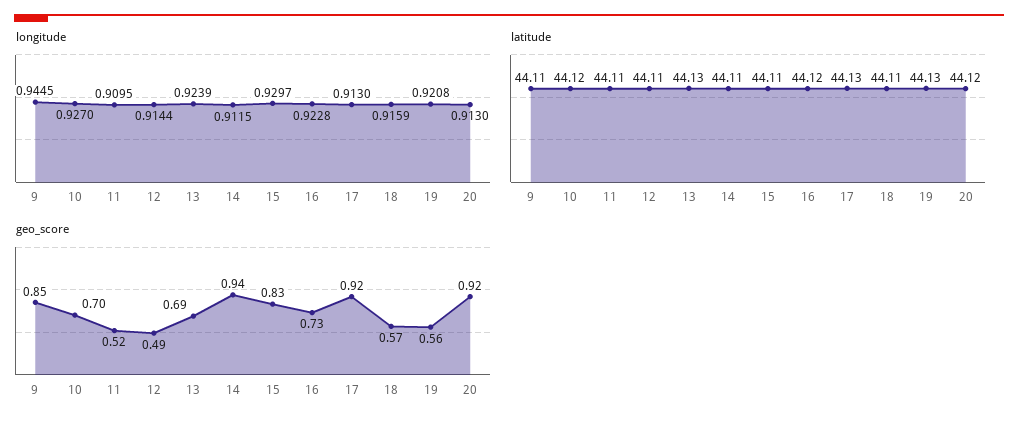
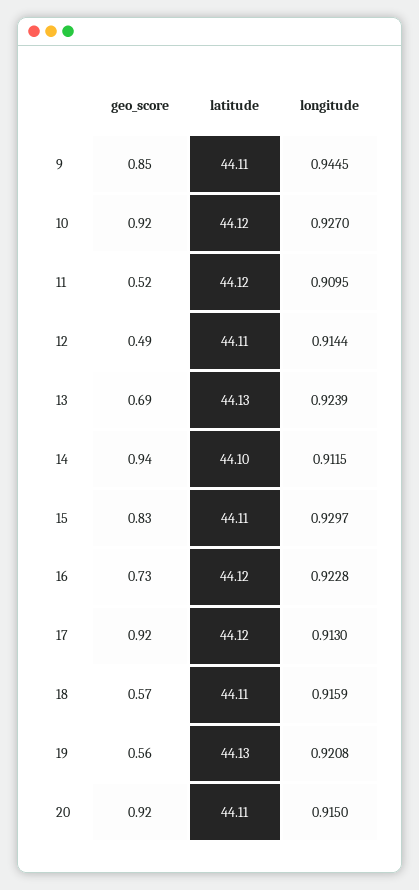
longitude, 20: 0.913 -> 0.915
latitude, 11: 44.11 -> 44.12
latitude, 14: 44.11 -> 44.1
latitude, 17: 44.13 -> 44.12
latitude, 20: 44.12 -> 44.11
geo_score, 10: 0.7 -> 0.92

